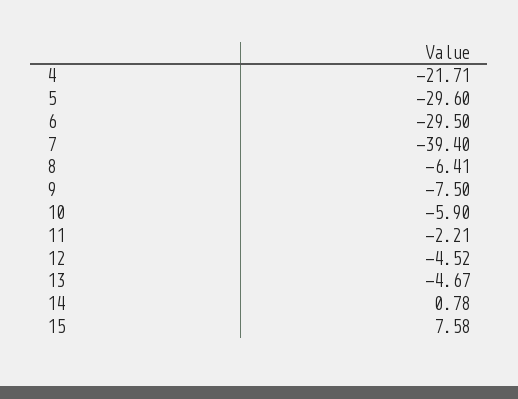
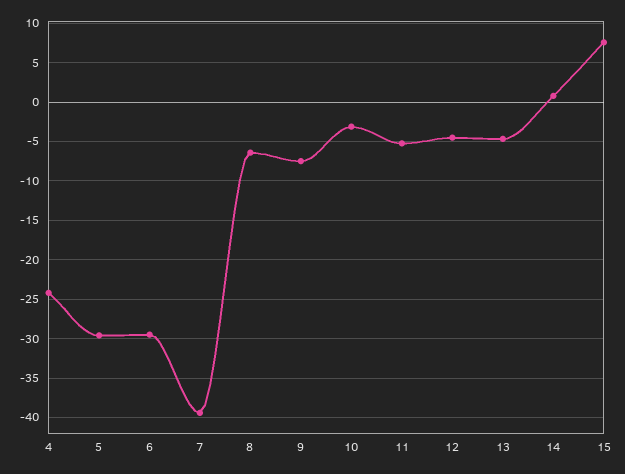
4: -21.71 -> -24
10: -5.9 -> -3
11: -2.21 -> -5

